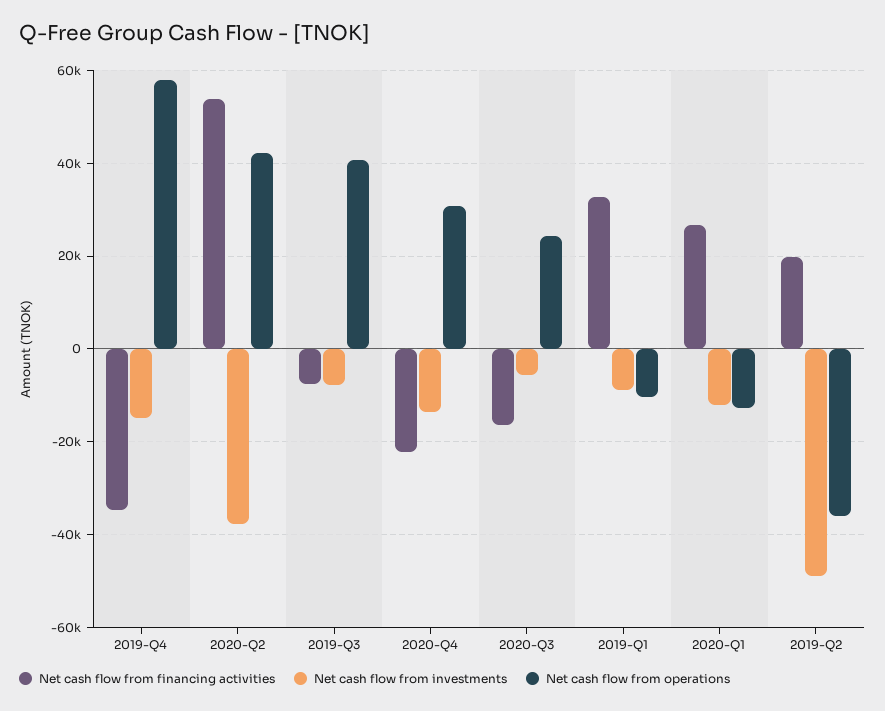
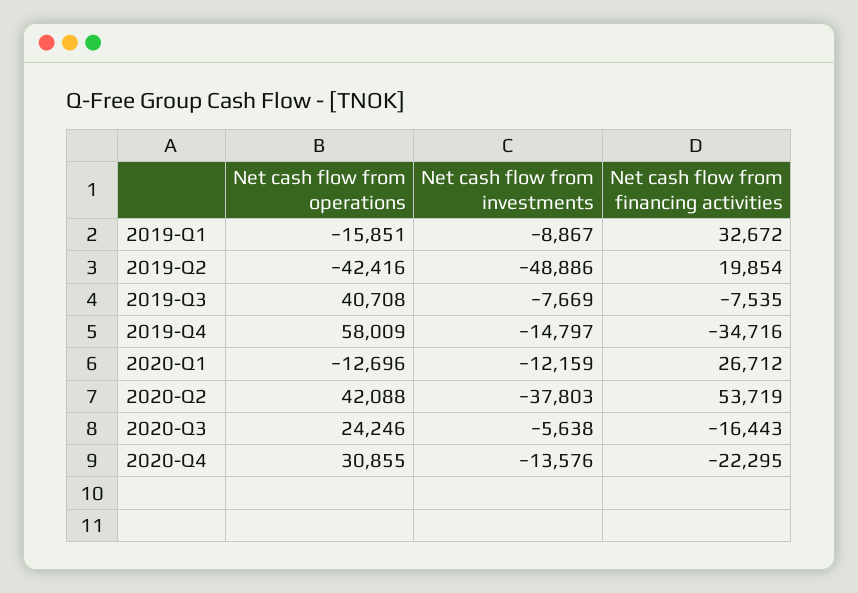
Net cash flow from operations, 2019-Q1: -10000 -> -15851
Net cash flow from operations, 2019-Q2: -36000 -> -42416

